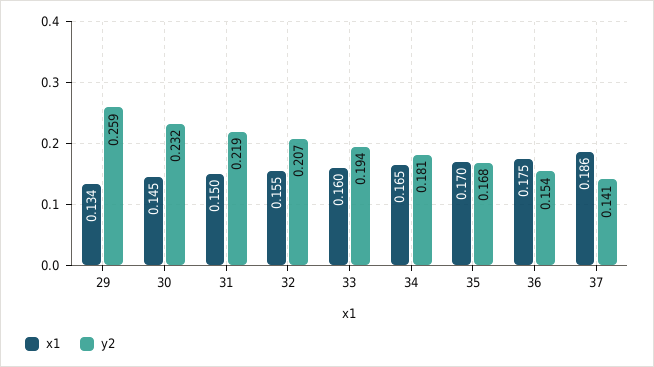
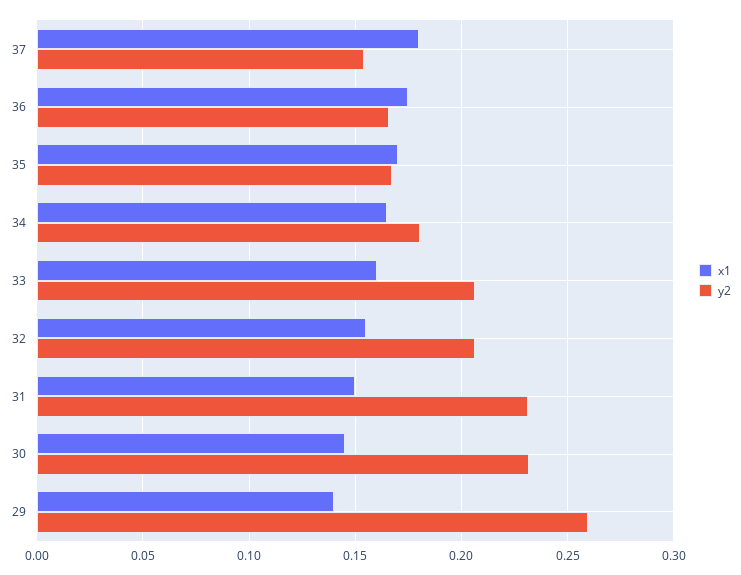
x1, 29: 0.134 -> 0.14
y2, 31: 0.219 -> 0.23
y2, 33: 0.194 -> 0.205
y2, 36: 0.154 -> 0.165
x1, 37: 0.186 -> 0.18
y2, 37: 0.141 -> 0.155

